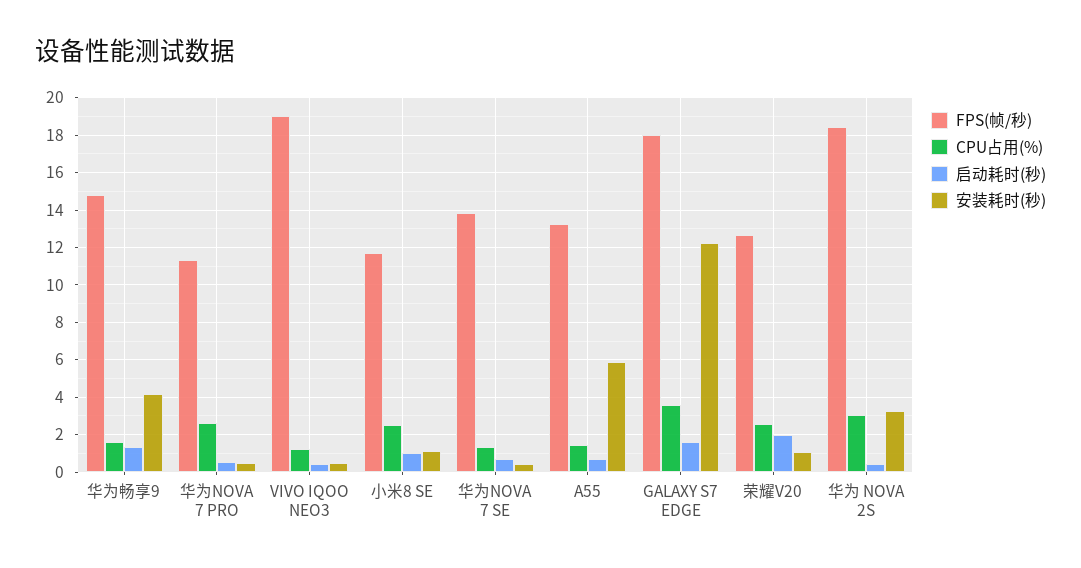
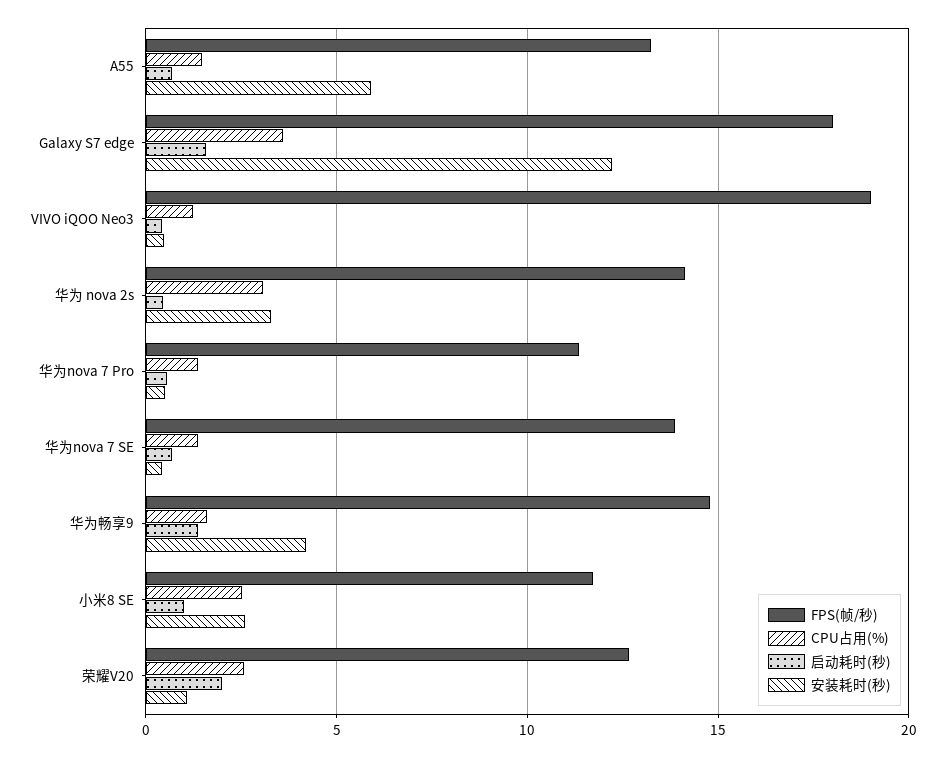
CPU占用(%), 华为NOVA 7 PRO: 2.5 -> 1.5
安装耗时(秒), 小米8 SE: 1 -> 2.5
FPS(帧/秒), 华为 NOVA 2S: 18.5 -> 14

